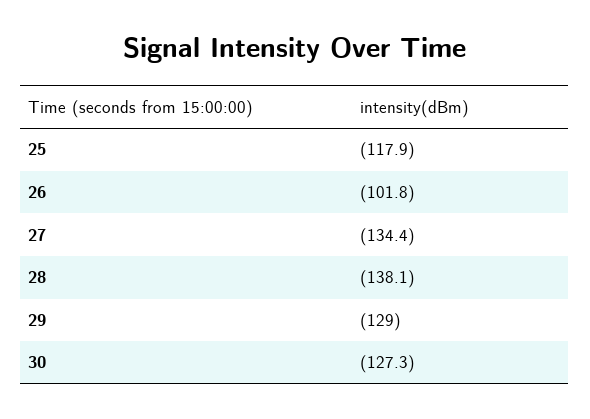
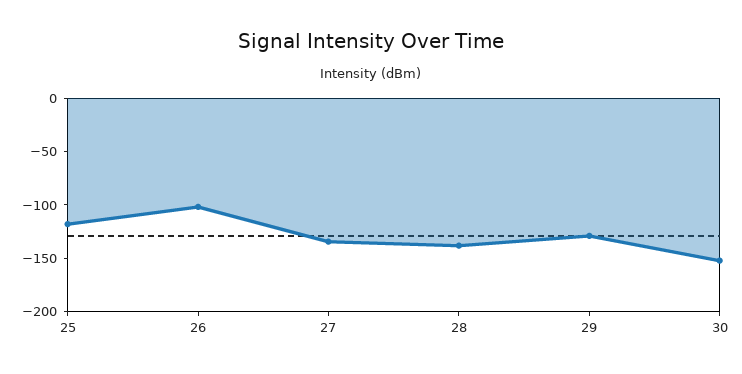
30: -127.3 -> -150

